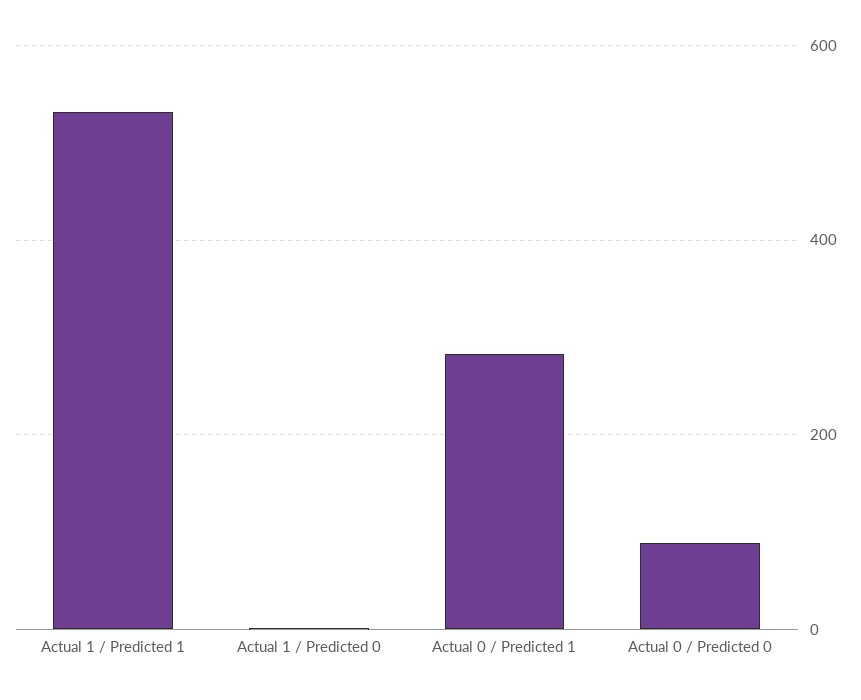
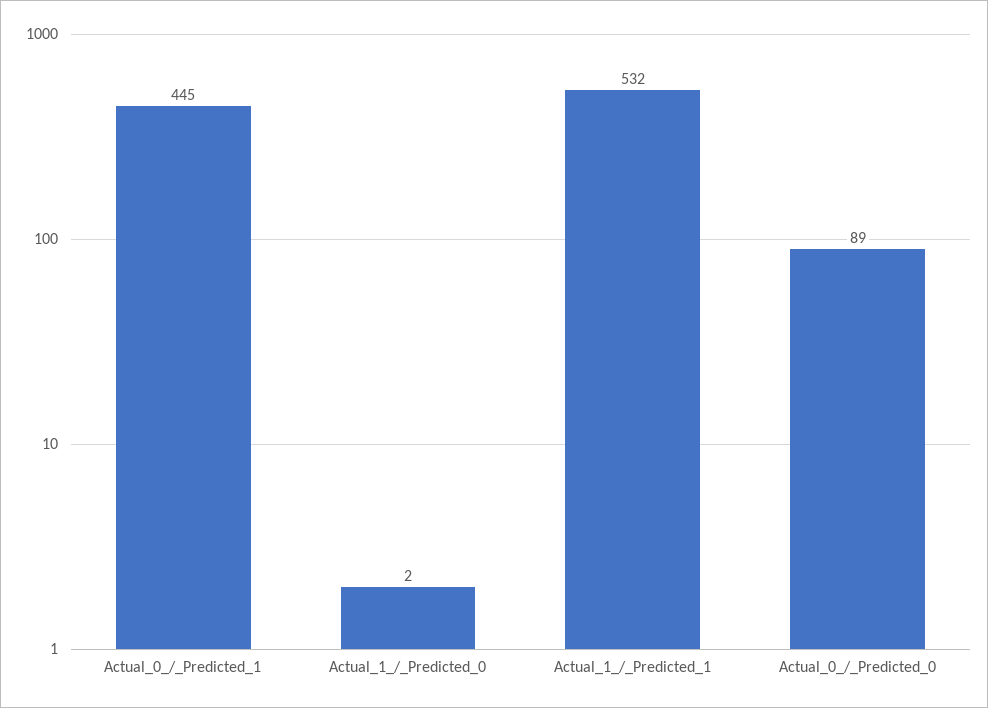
Actual 0 / Predicted 1: 280 -> 445

